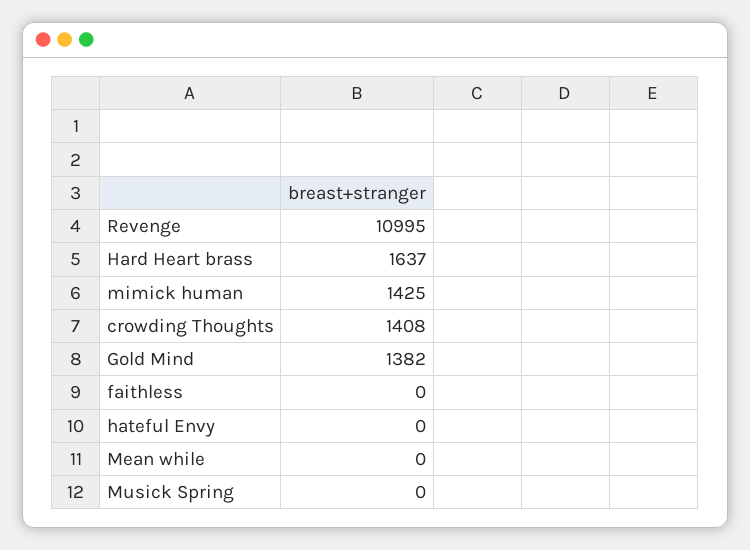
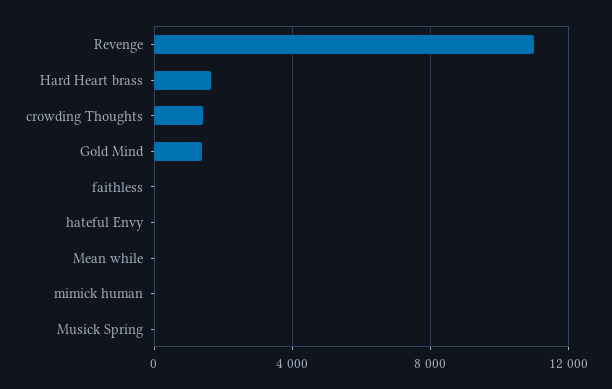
mimick human: 1425 -> 0

